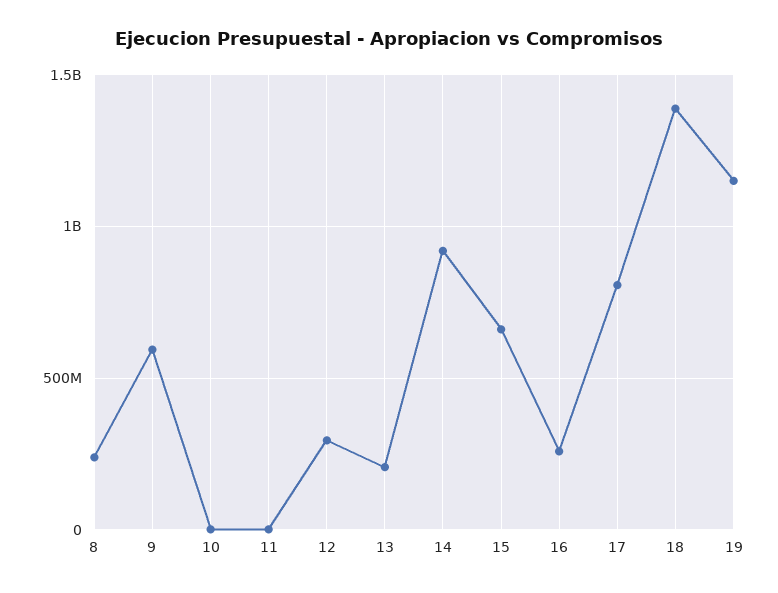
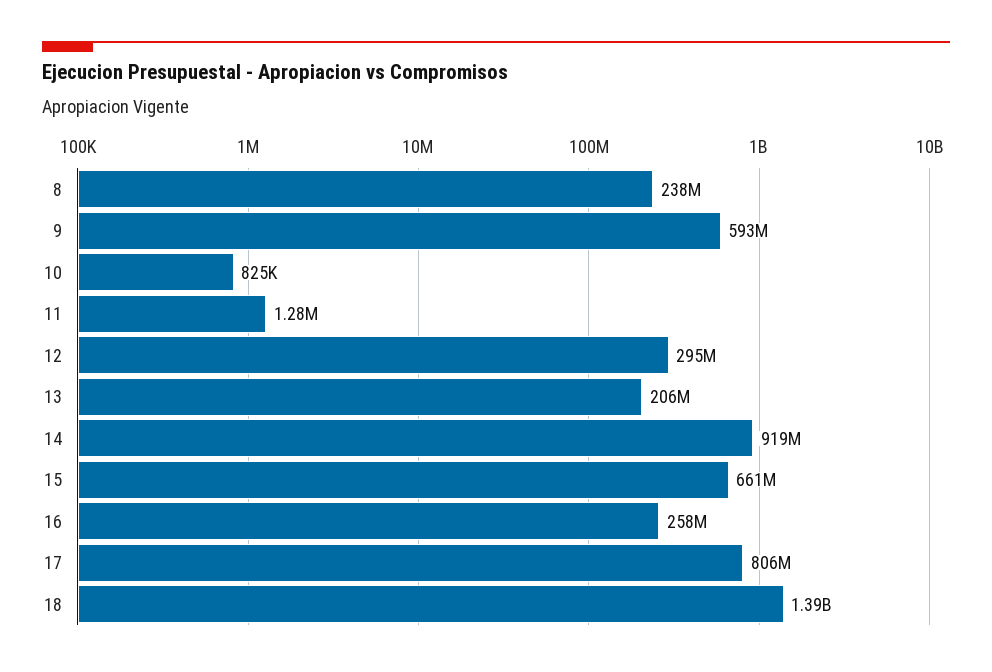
19: 1150000000 -> none

